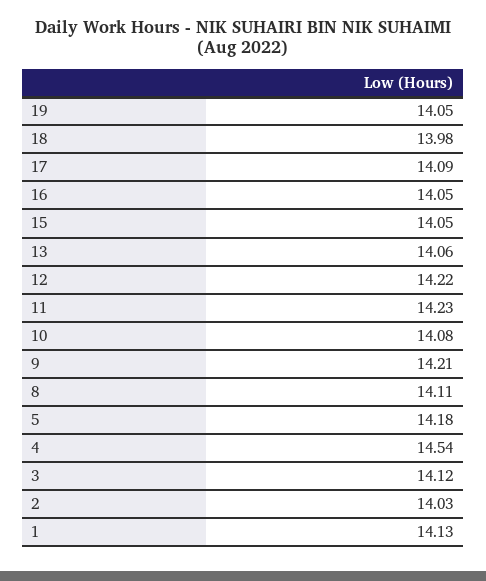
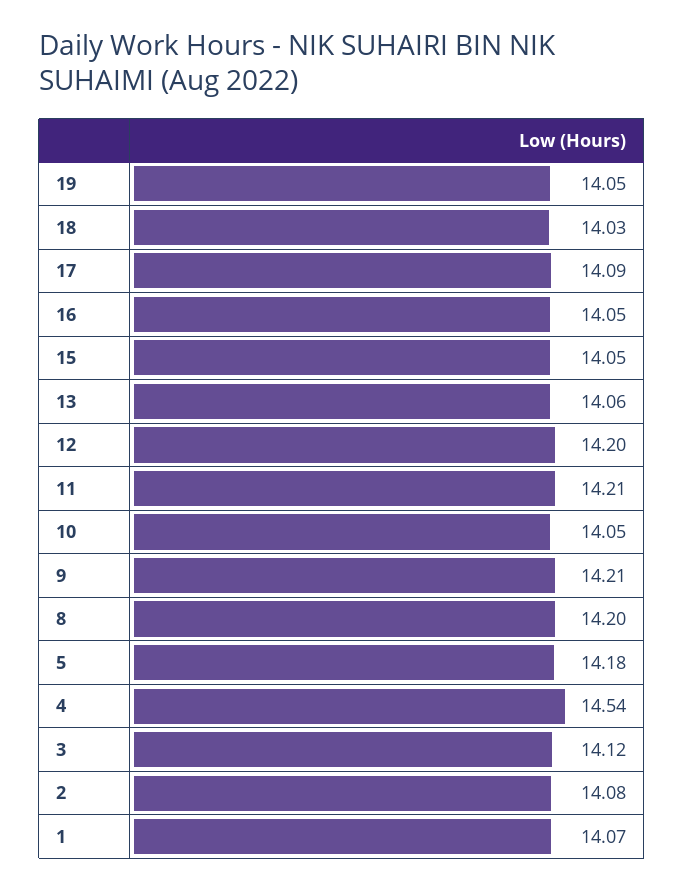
18: 13.98 -> 14.03
12: 14.22 -> 14.2
11: 14.23 -> 14.21
10: 14.08 -> 14.05
8: 14.11 -> 14.2
2: 14.03 -> 14.08
1: 14.13 -> 14.07

